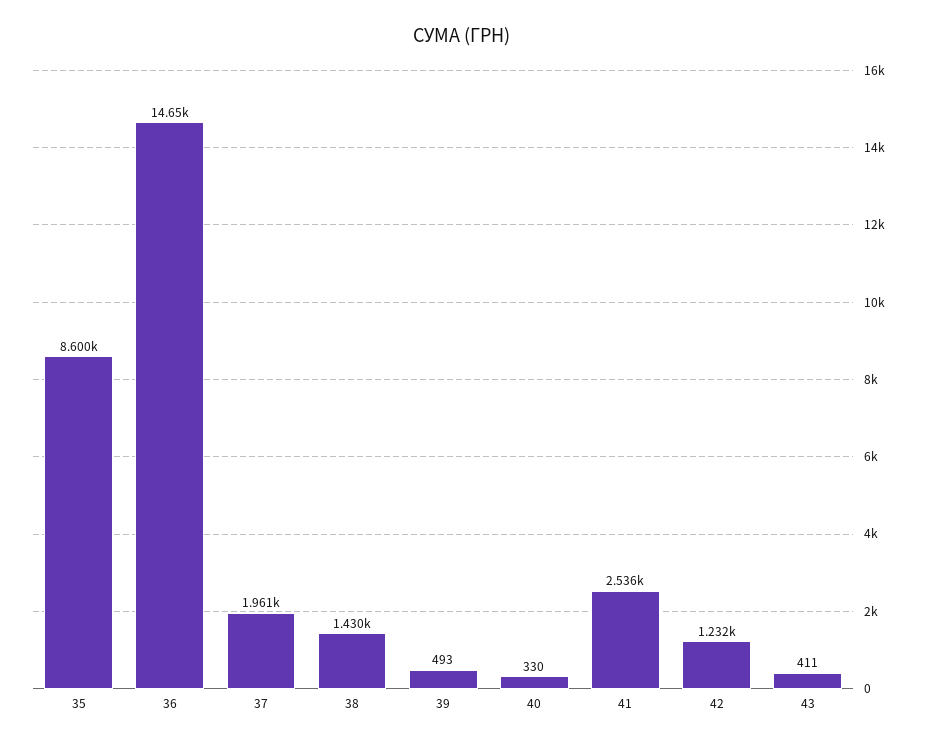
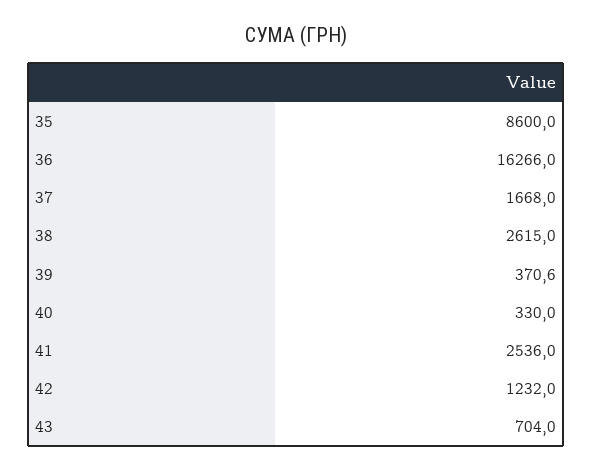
36: 14650 -> 16266
37: 1961 -> 1668
38: 1430 -> 2615
39: 493 -> 370.6
43: 411 -> 704

